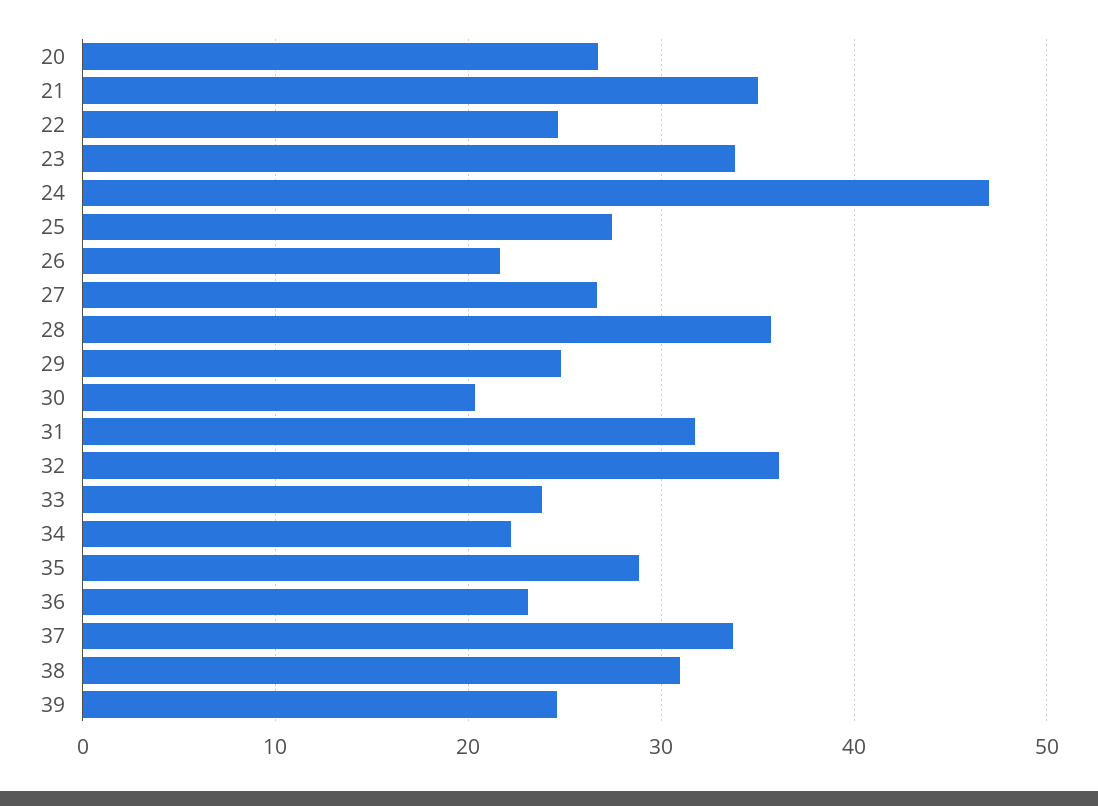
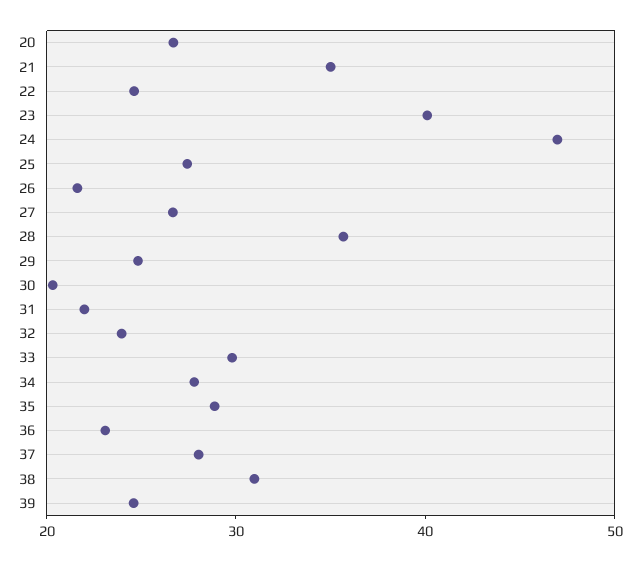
23: 34 -> 40
31: 32 -> 22
32: 36 -> 24
33: 24 -> 30
34: 22 -> 28
37: 34 -> 28

